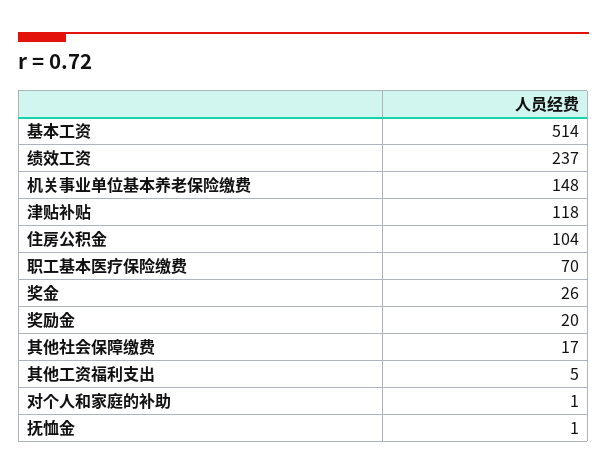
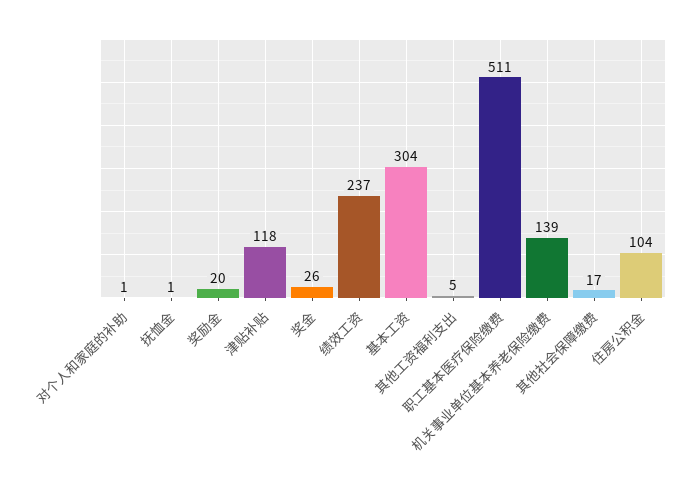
基本工资: 514 -> 304
机关事业单位基本养老保险缴费: 148 -> 139
职工基本医疗保险缴费: 70 -> 511

